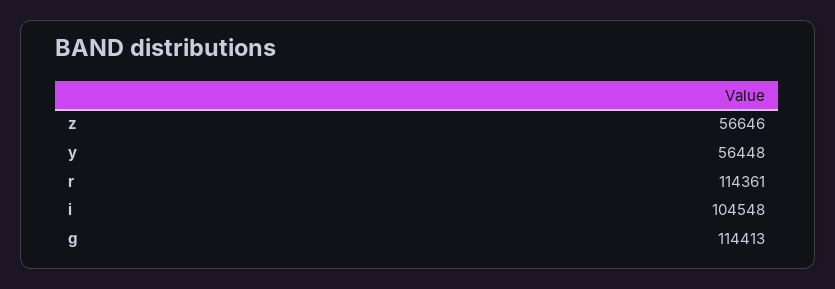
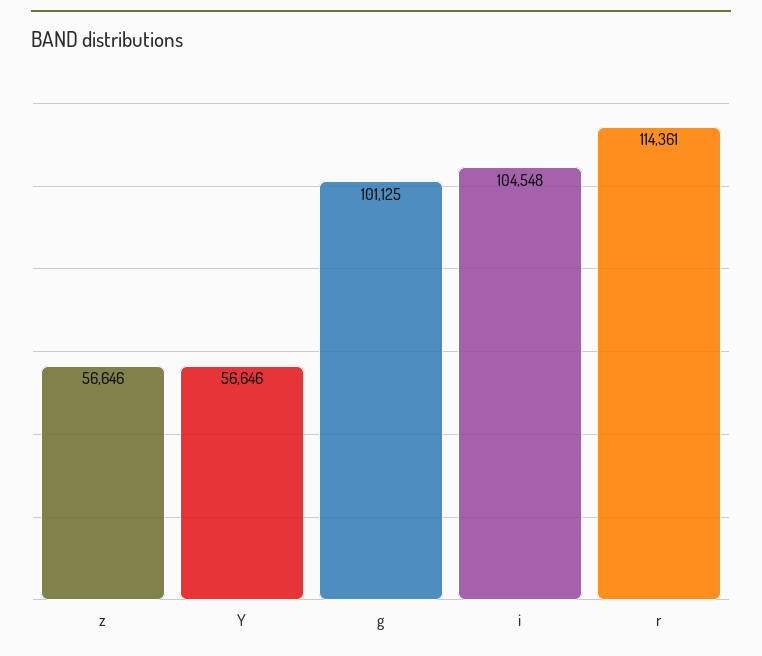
y: 56448 -> 56646
g: 114413 -> 101125

